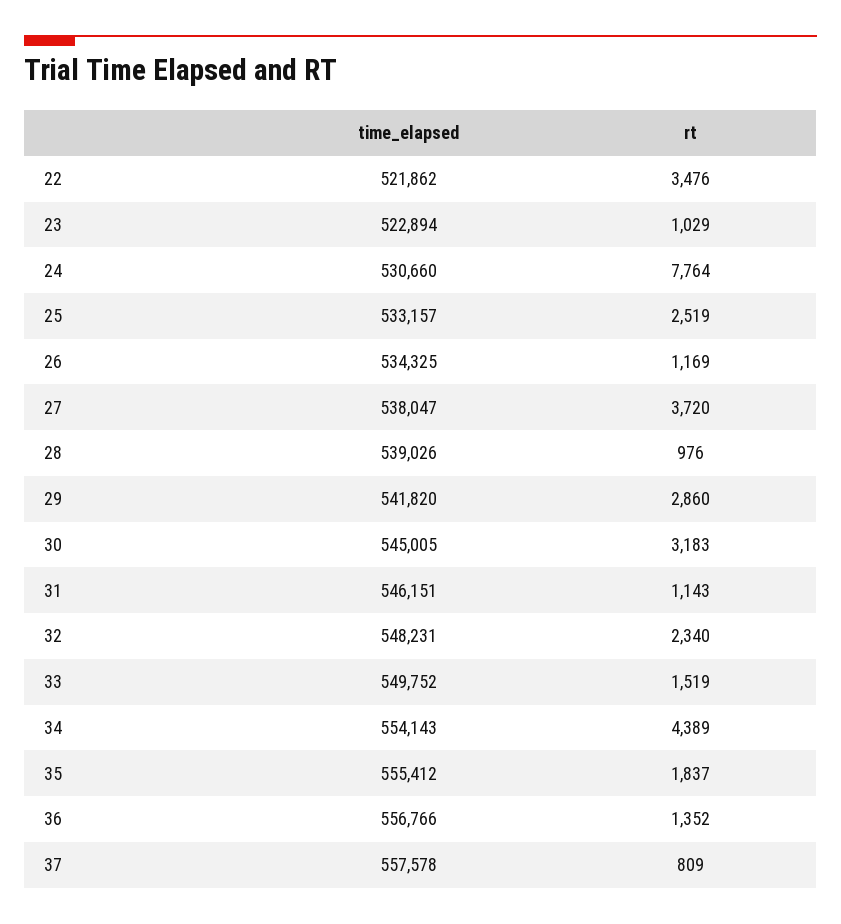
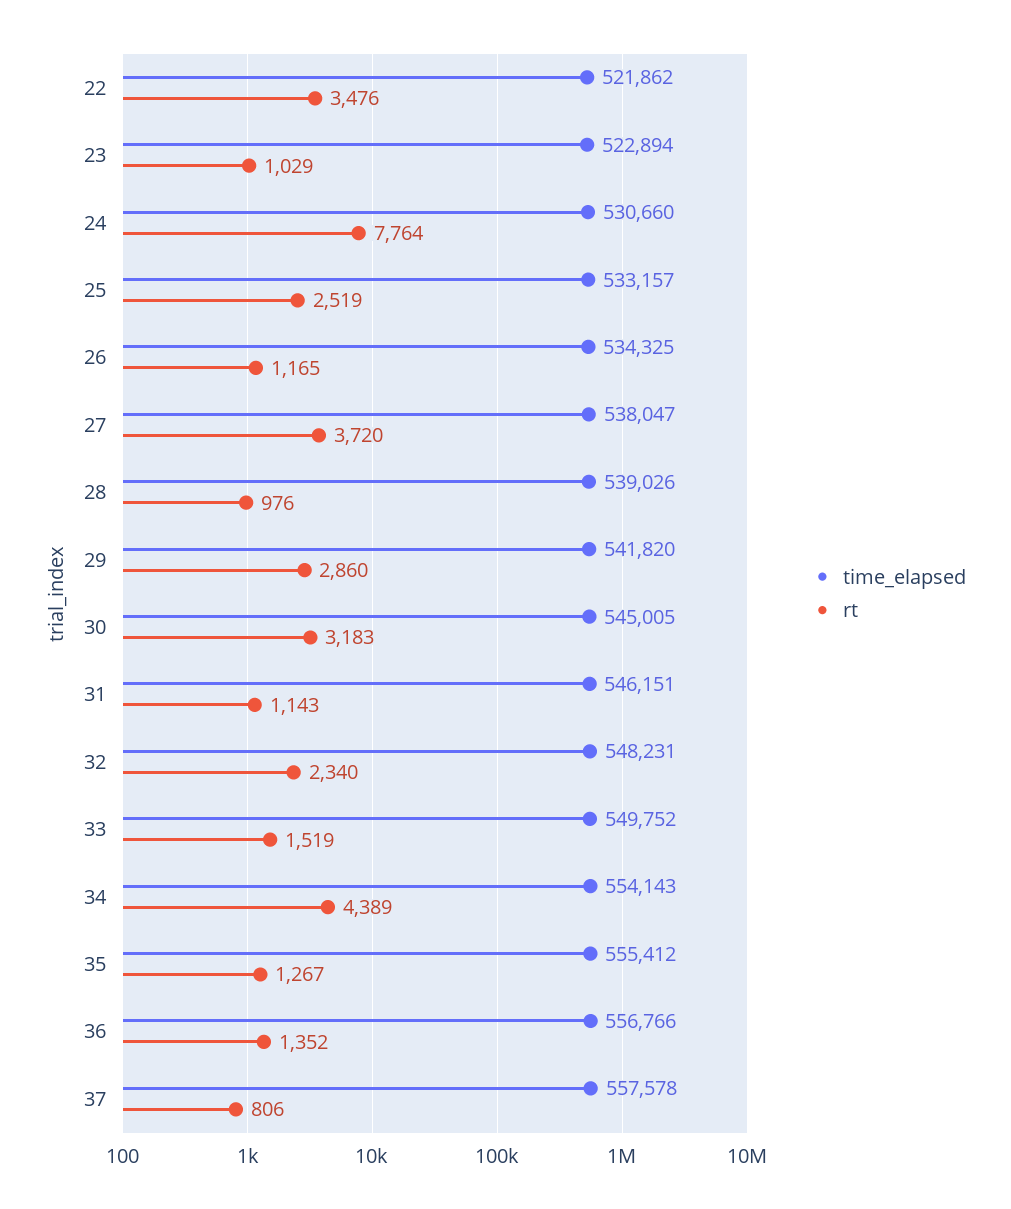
rt, 26: 1169 -> 1165
rt, 35: 1837 -> 1267
rt, 37: 809 -> 806

